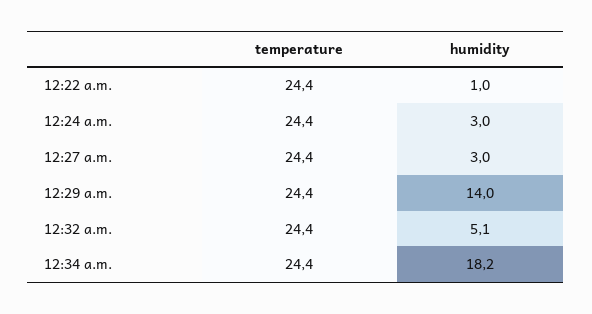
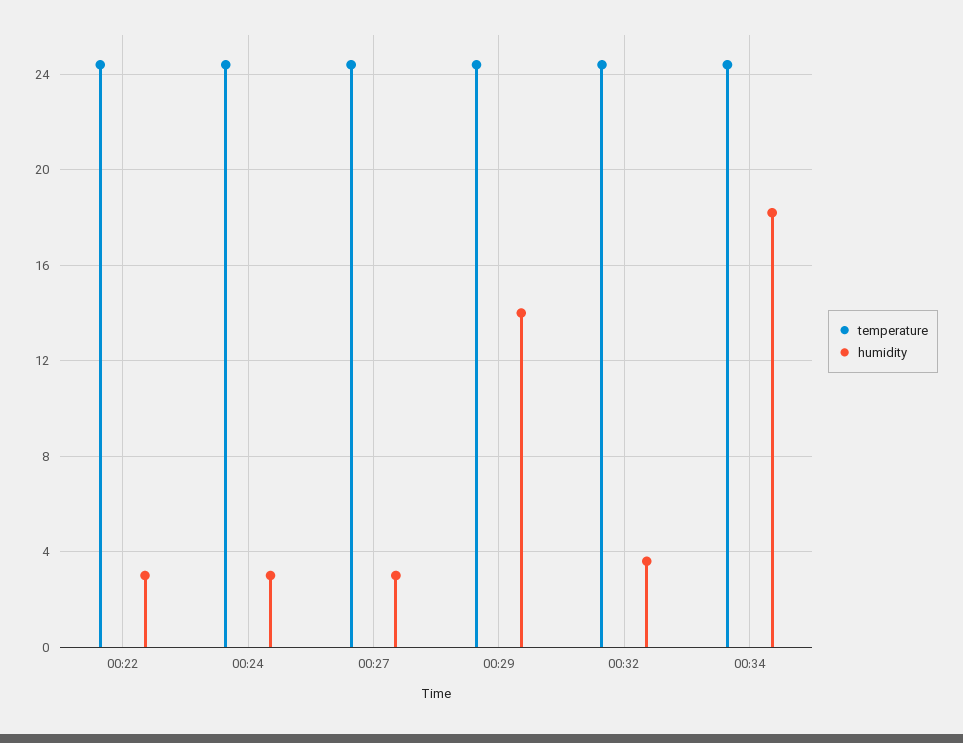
humidity, 12:22 a.m.: 1 -> 3
humidity, 12:32 a.m.: 5.1 -> 3.5

